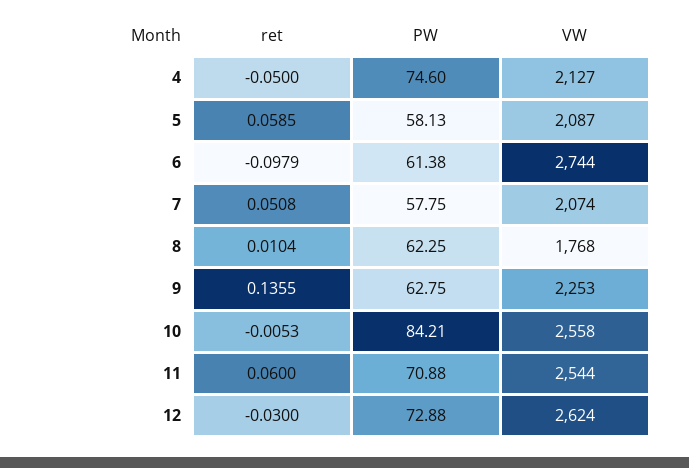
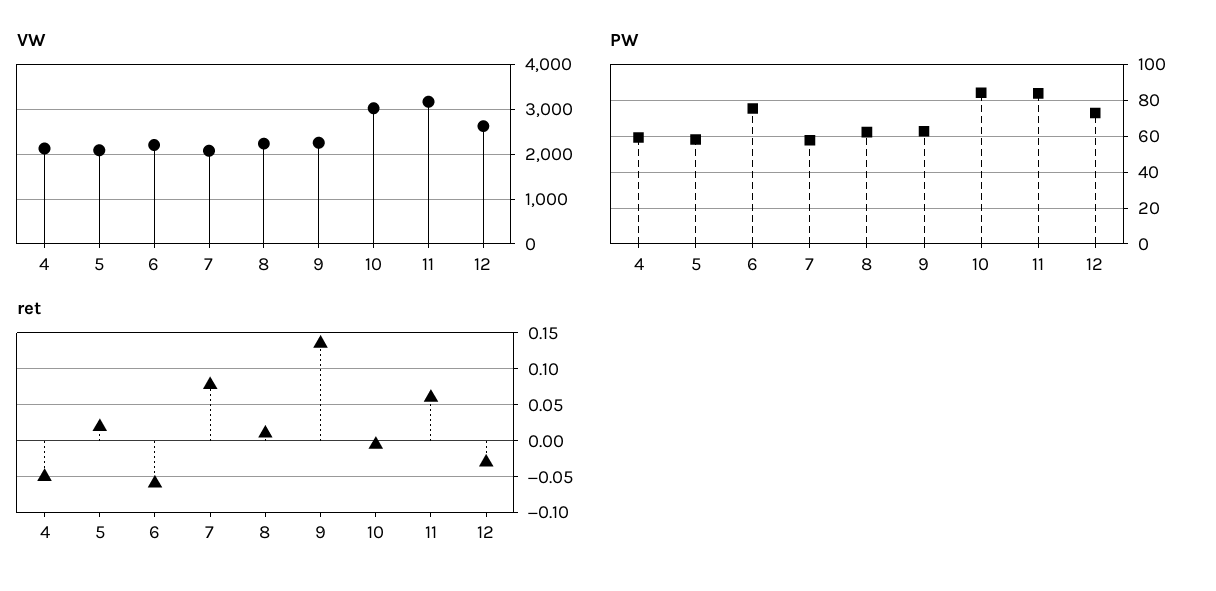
PW, 4: 74.6 -> 60
ret, 5: 0.0585 -> 0.02
ret, 6: -0.0979 -> -0.06
PW, 6: 61.38 -> 75
VW, 6: 2744 -> 2200
ret, 7: 0.0508 -> 0.08
VW, 8: 1768 -> 2200
VW, 10: 2558 -> 3000
PW, 11: 70.88 -> 85
VW, 11: 2544 -> 3200

